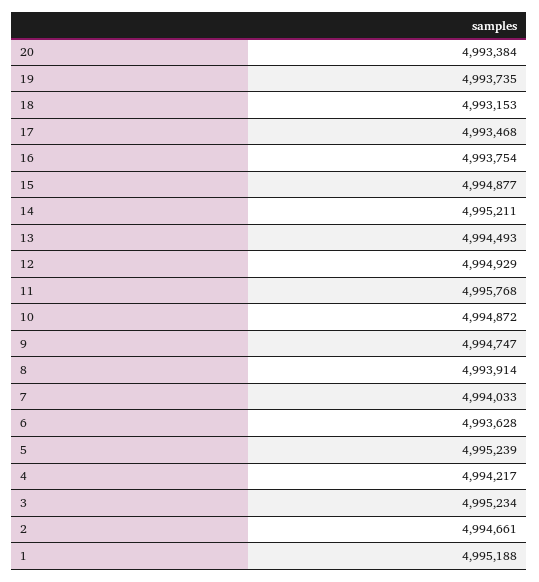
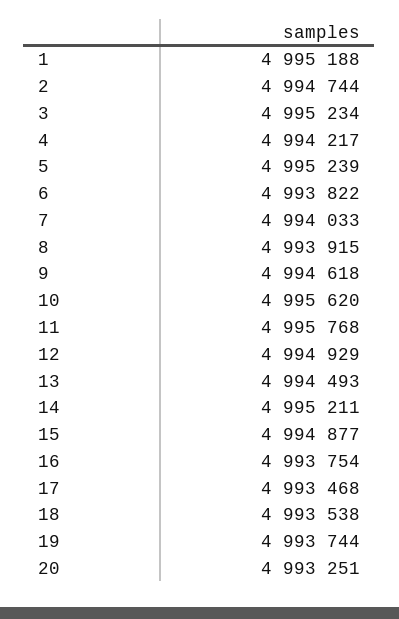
20: 4993384 -> 4993251
19: 4993735 -> 4993744
18: 4993153 -> 4993538
10: 4994872 -> 4995620
9: 4994747 -> 4994618
8: 4993914 -> 4993915
6: 4993628 -> 4993822
2: 4994661 -> 4994744

